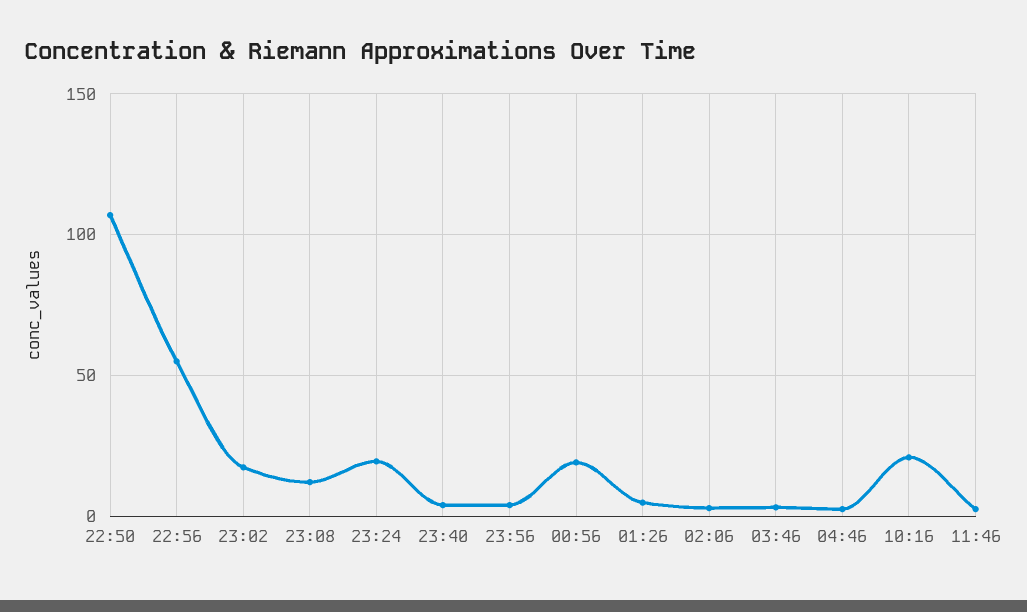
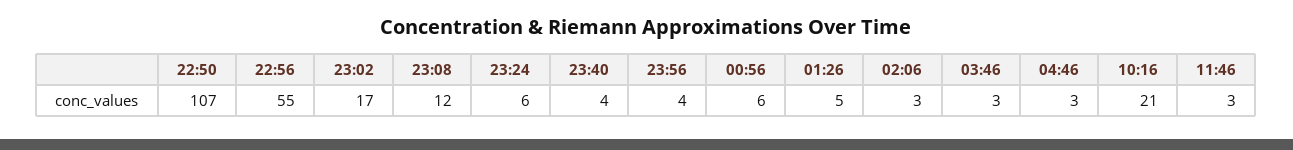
23:24: 20 -> 6
00:56: 20 -> 6

